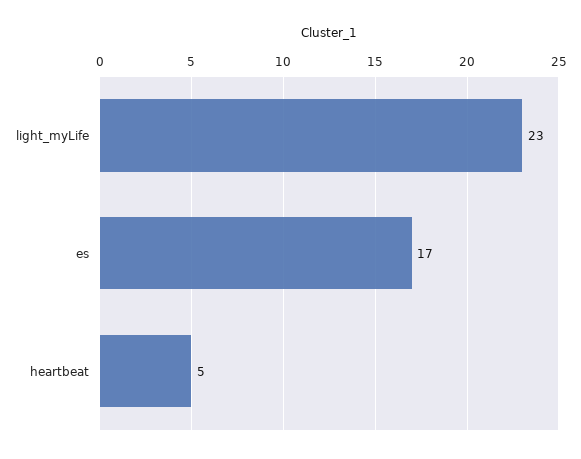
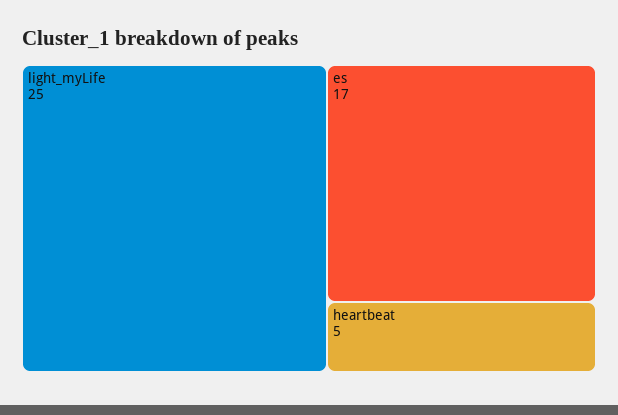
light_myLife: 23 -> 25

